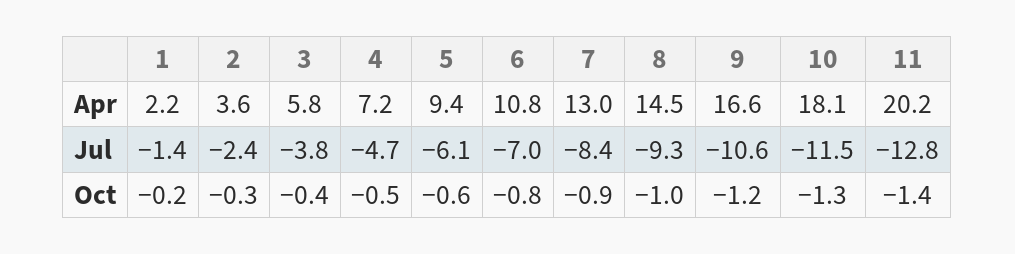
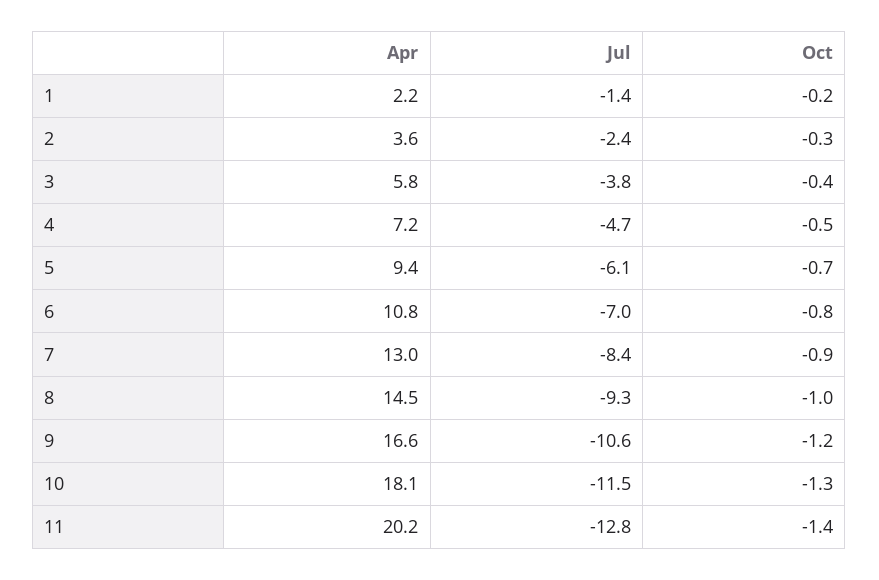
5, Oct: -0.6 -> -0.7

